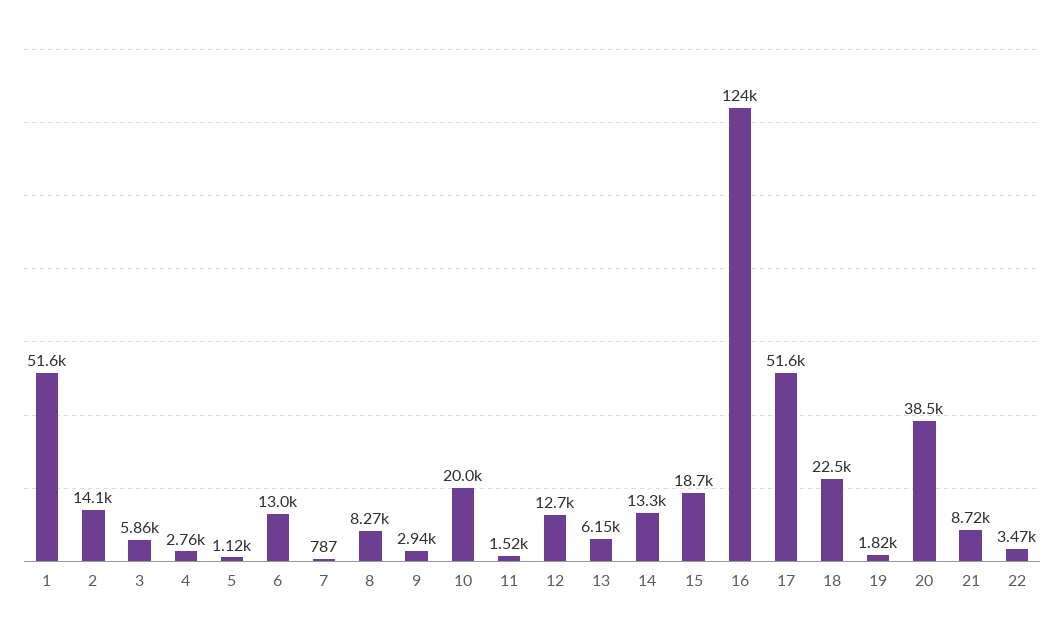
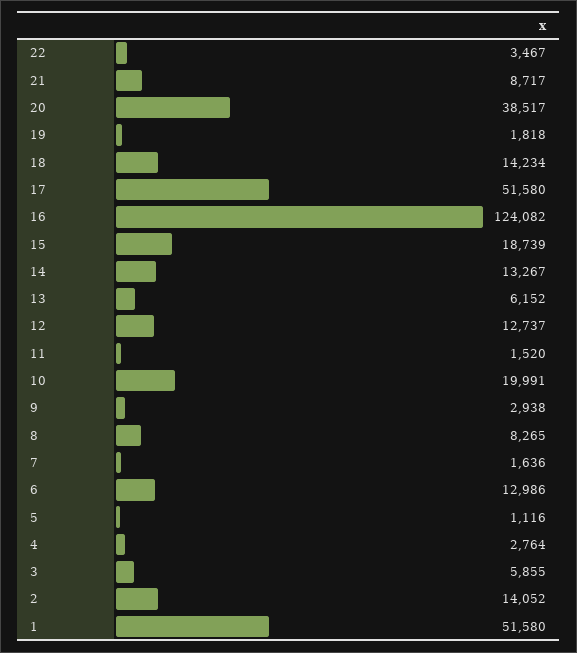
7: 787 -> 1636
18: 22500 -> 14234

